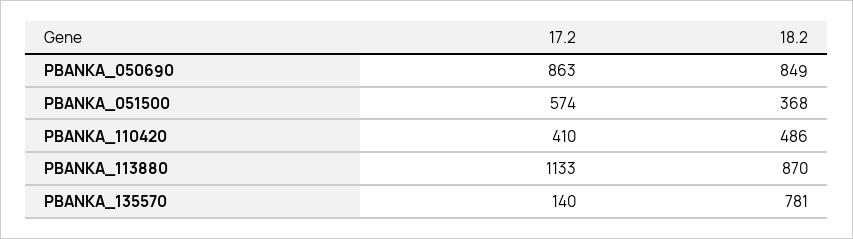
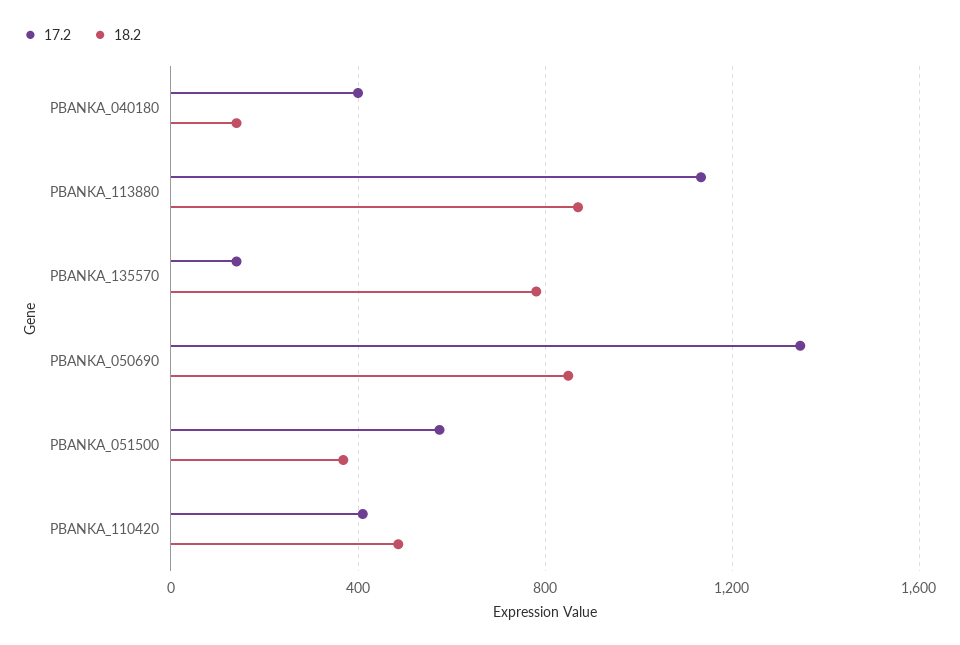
17.2, PBANKA_050690: 863 -> 1350
17.2, PBANKA_040180: none -> 400
18.2, PBANKA_040180: none -> 150

